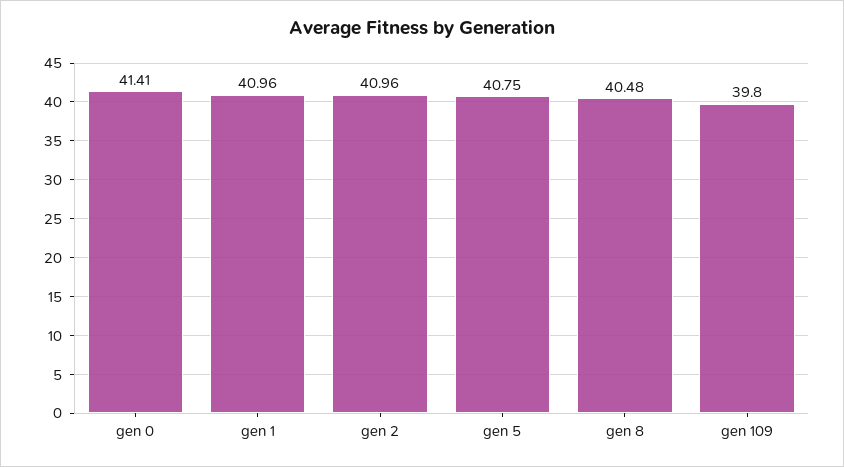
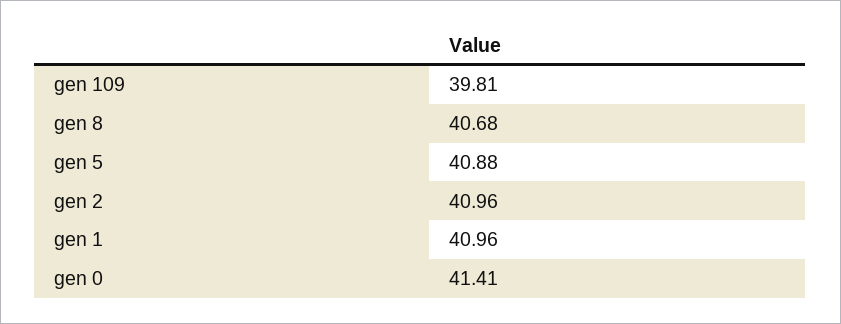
gen 5: 40.75 -> 40.88
gen 8: 40.48 -> 40.68
gen 109: 39.8 -> 39.81

